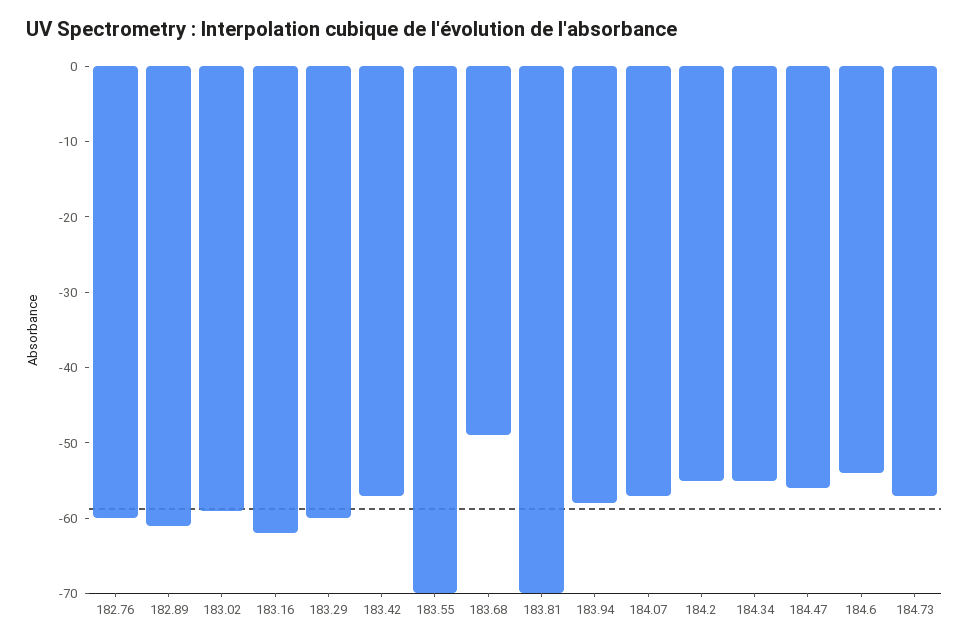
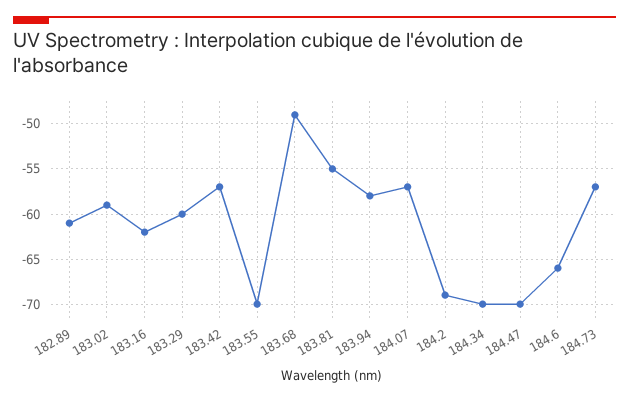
182.76: -60 -> none
183.81: -70 -> -55
184.2: -55 -> -69
184.34: -55 -> -70
184.47: -55 -> -70
184.6: -55 -> -66

